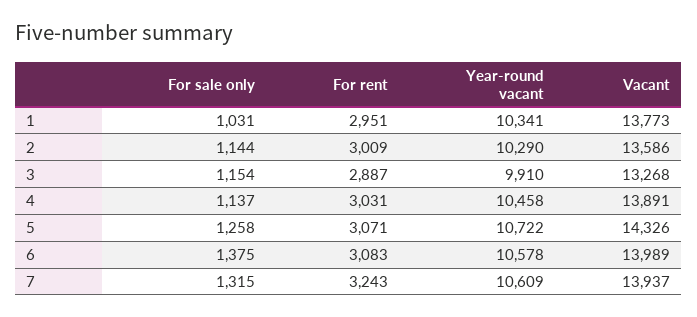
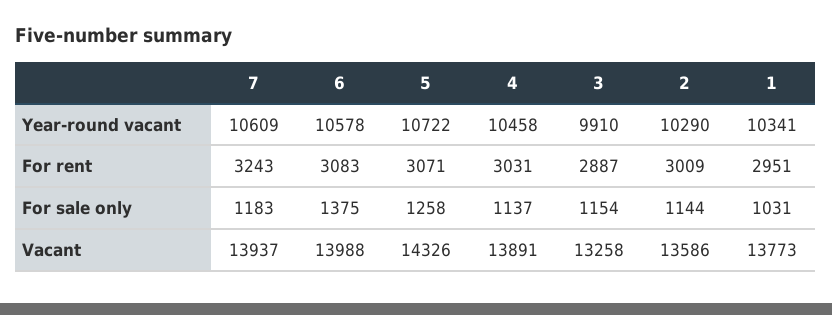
Vacant, 3: 13268 -> 13258
Vacant, 6: 13989 -> 13988
For sale only, 7: 1315 -> 1183

